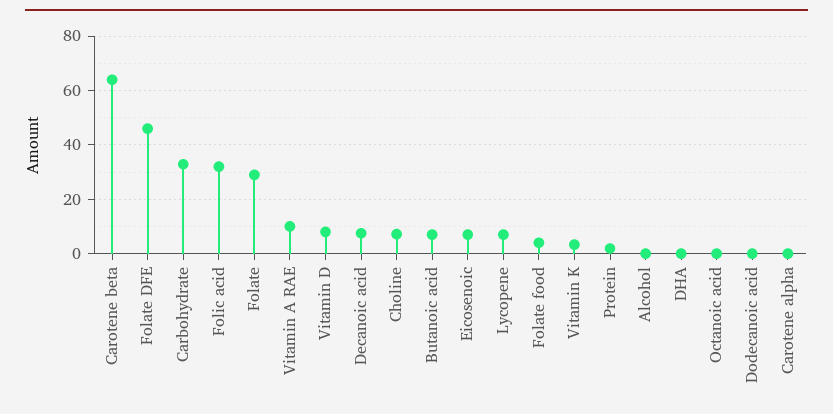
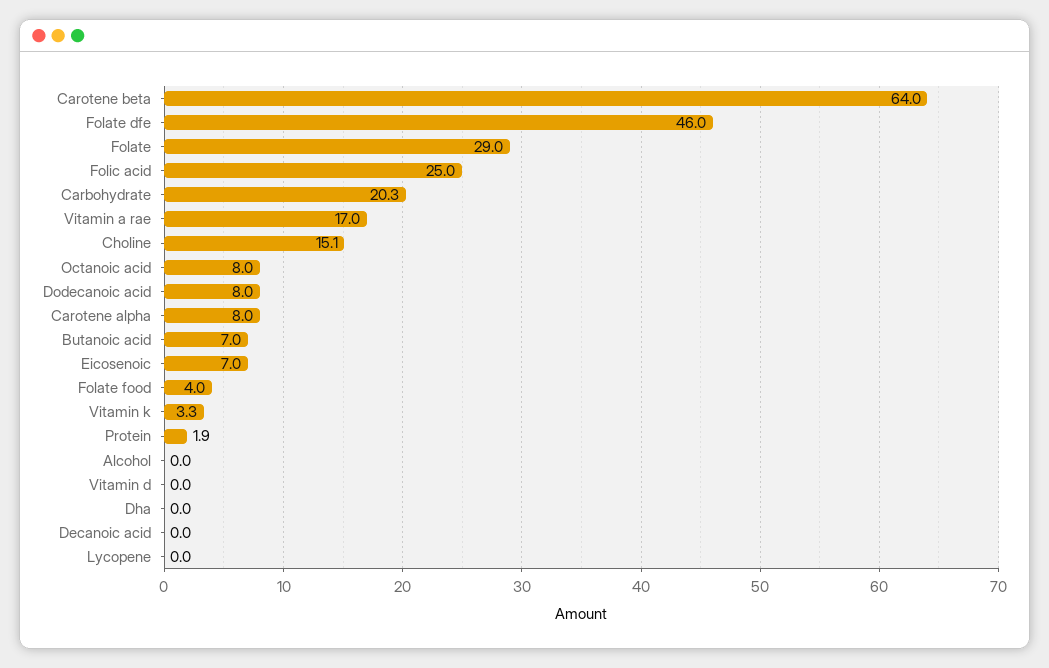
Carbohydrate: 32.5 -> 20.3
Folic acid: 32.5 -> 25
Vitamin A RAE: 10 -> 17
Vitamin D: 7.5 -> 0
Decanoic acid: 7.5 -> 0
Choline: 7.5 -> 15.1
Lycopene: 7.5 -> 0
Octanoic acid: 0 -> 8
Dodecanoic acid: 0 -> 8
Carotene alpha: 0 -> 8

